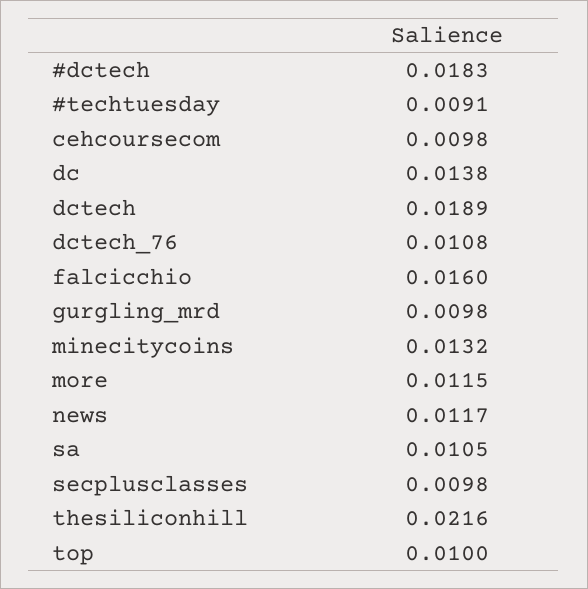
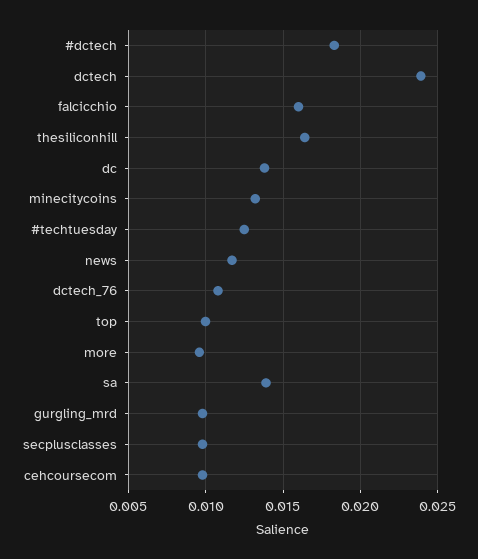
#techtuesday: 0.0091 -> 0.0125
dctech: 0.0189 -> 0.024
more: 0.0115 -> 0.0095
sa: 0.0105 -> 0.014
thesiliconhill: 0.0216 -> 0.0165

